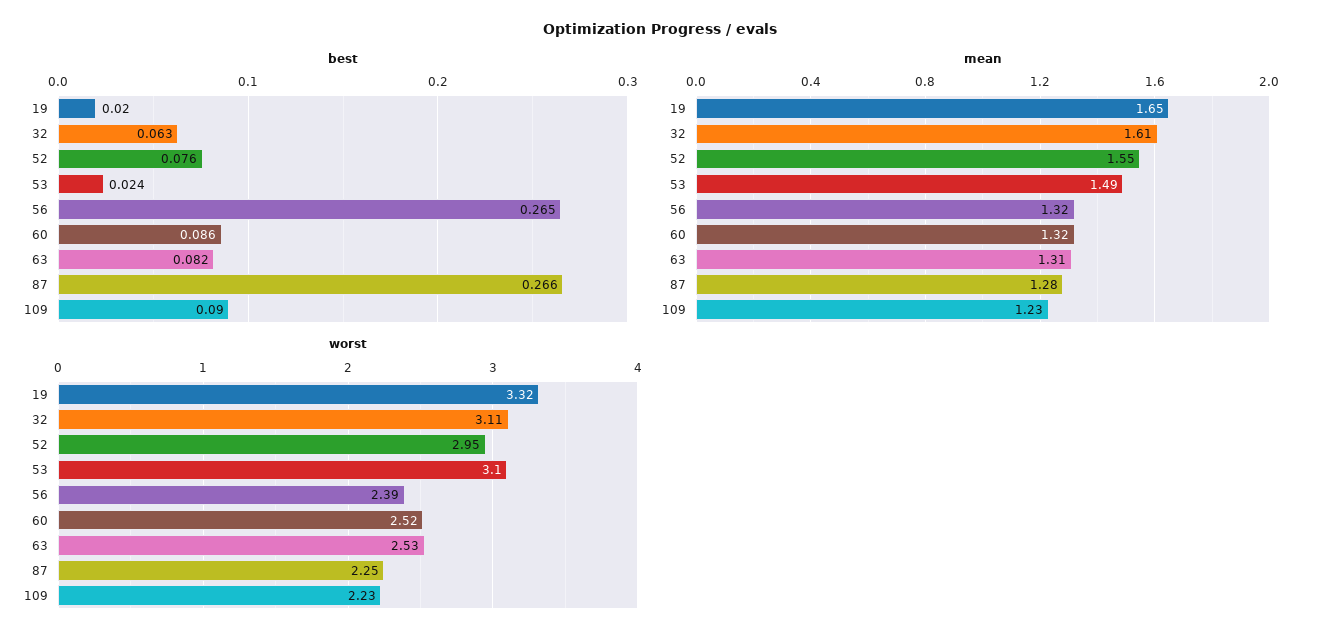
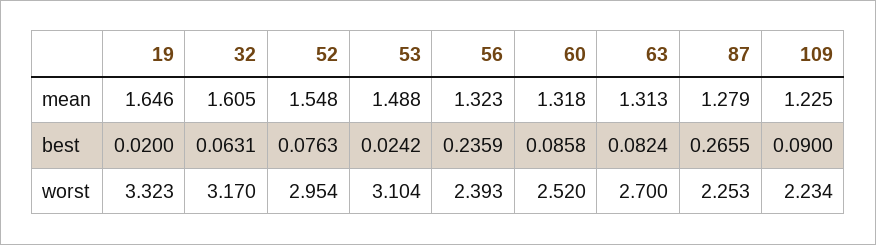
best, 56: 0.265 -> 0.2359
worst, 32: 3.11 -> 3.17
worst, 63: 2.53 -> 2.7

